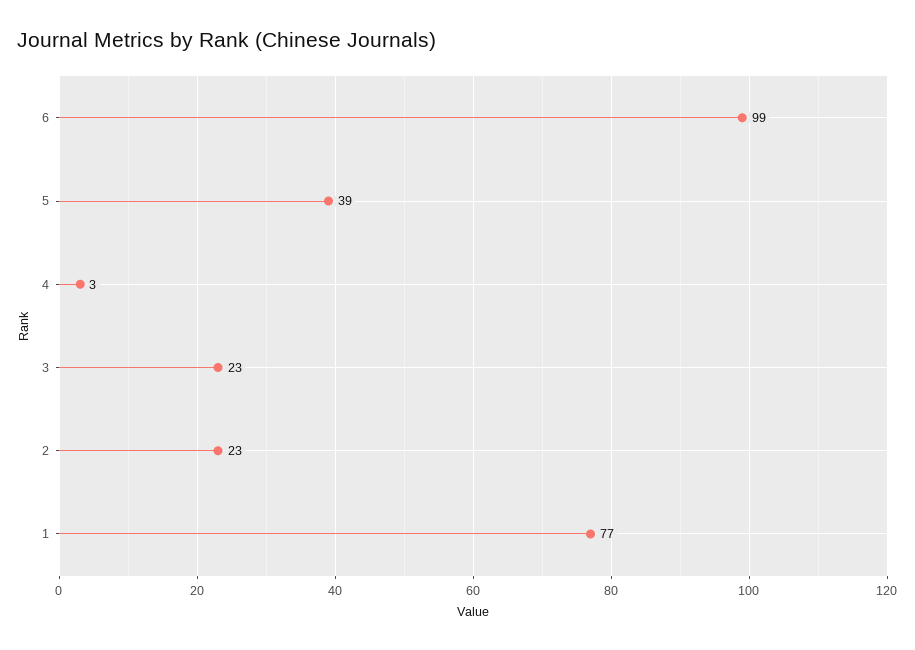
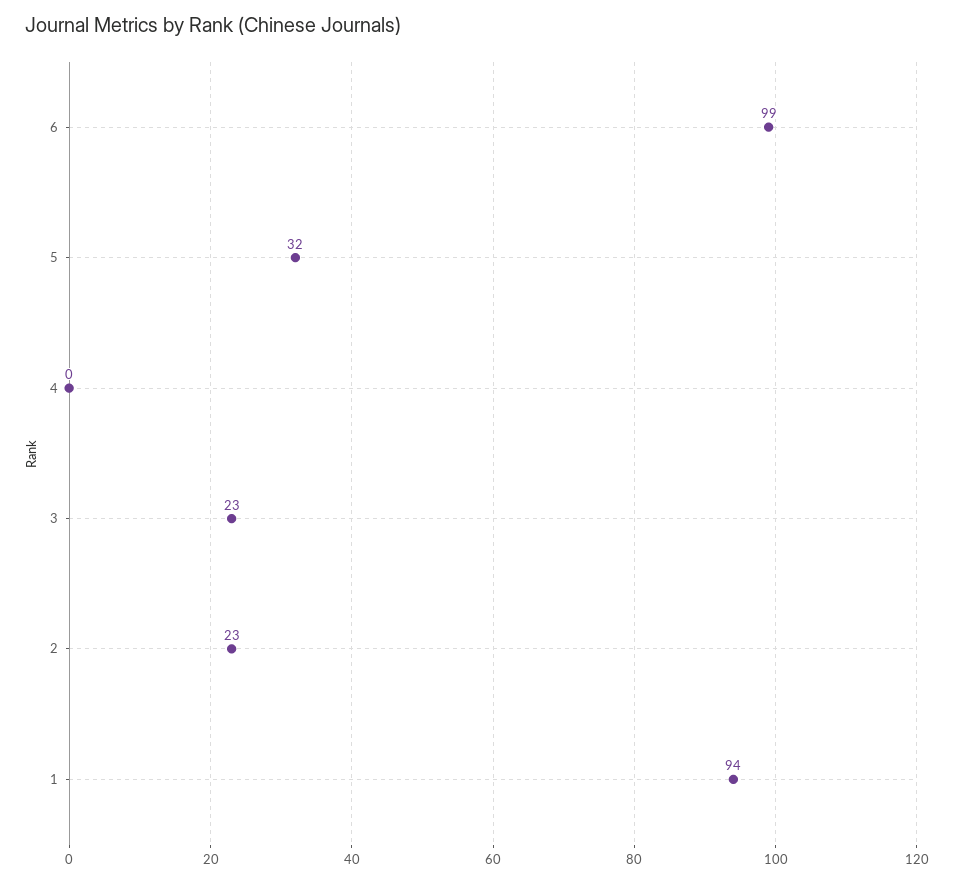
5: 39 -> 32
4: 3 -> 0
1: 77 -> 94

